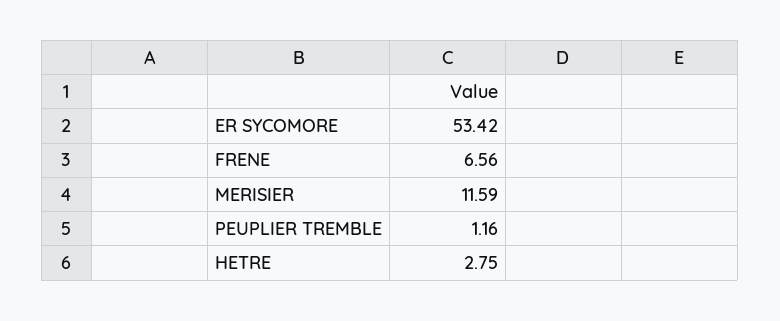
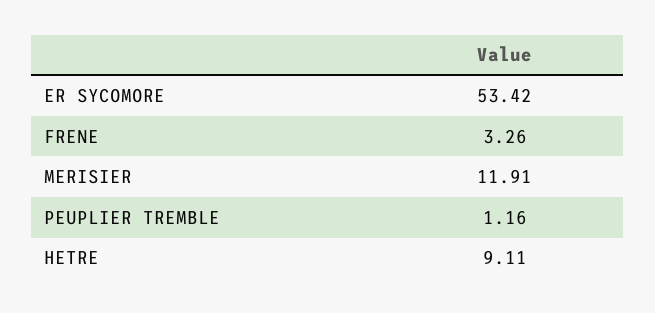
FRENE: 6.56 -> 3.26
MERISIER: 11.59 -> 11.91
HETRE: 2.75 -> 9.11

